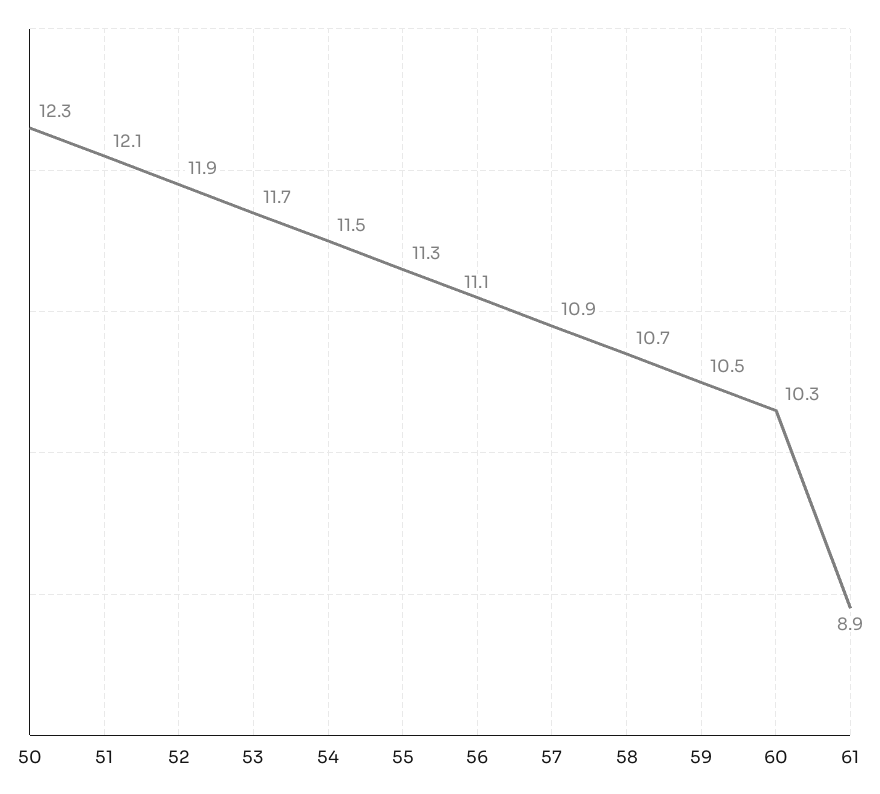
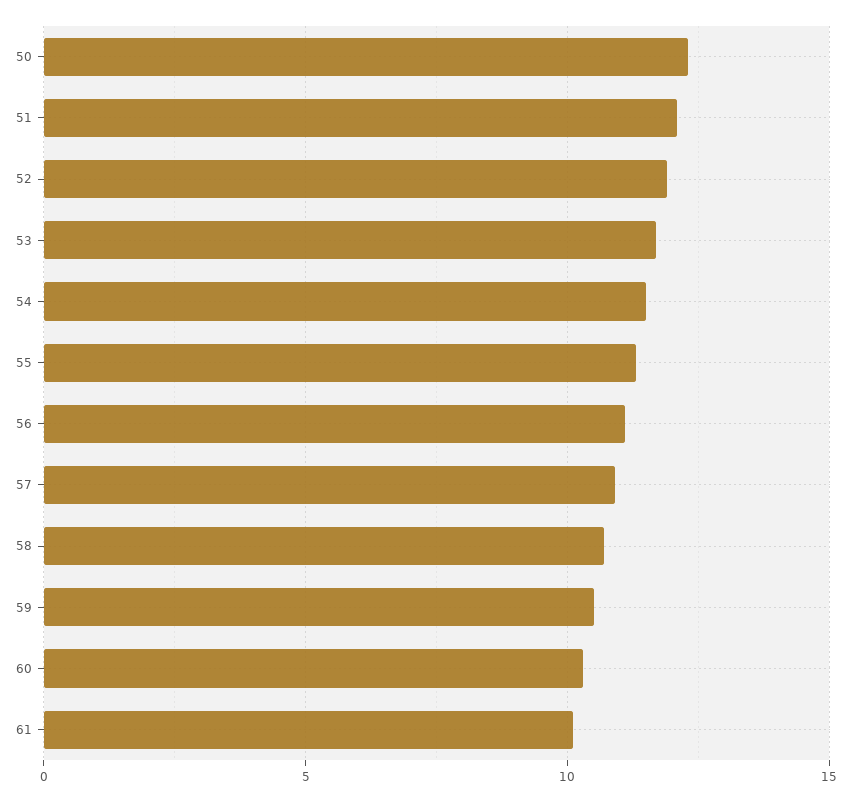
61: 8.9 -> 10

